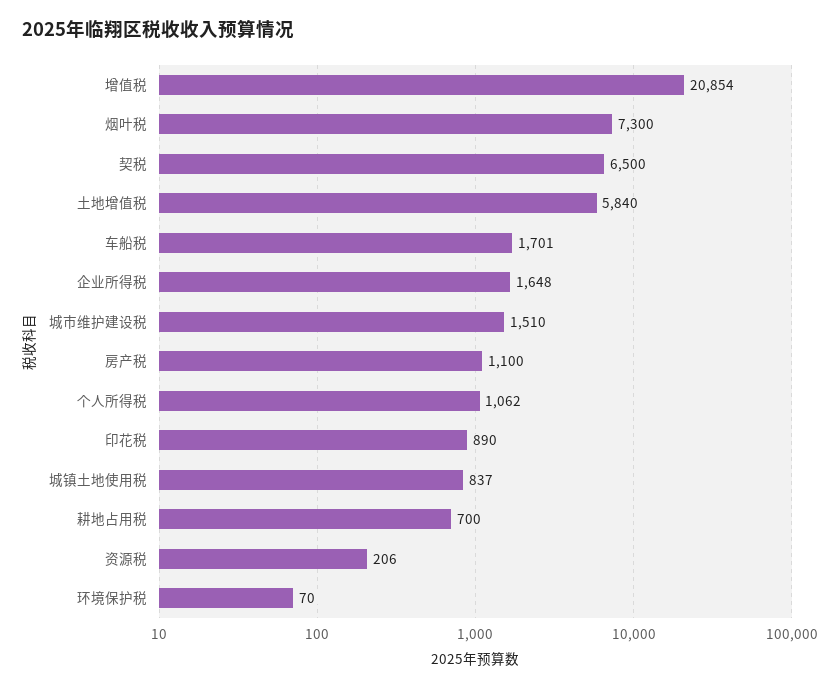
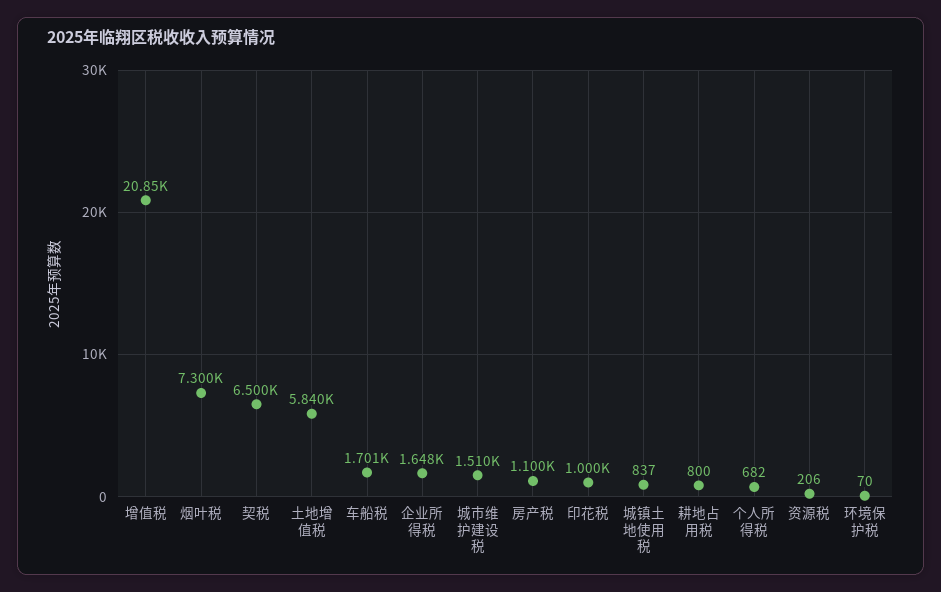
个人所得税: 1062 -> 682
印花税: 890 -> 1000
耕地占用税: 700 -> 800

